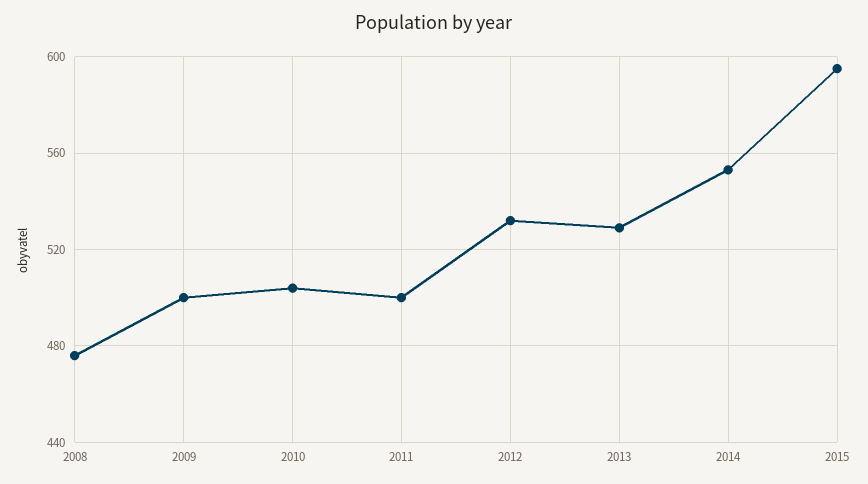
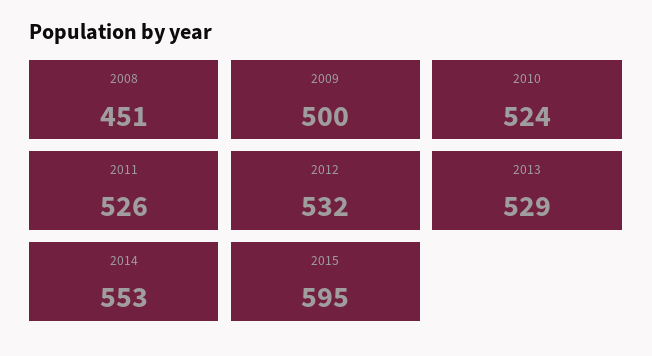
2008: 475 -> 451
2010: 505 -> 524
2011: 500 -> 526

